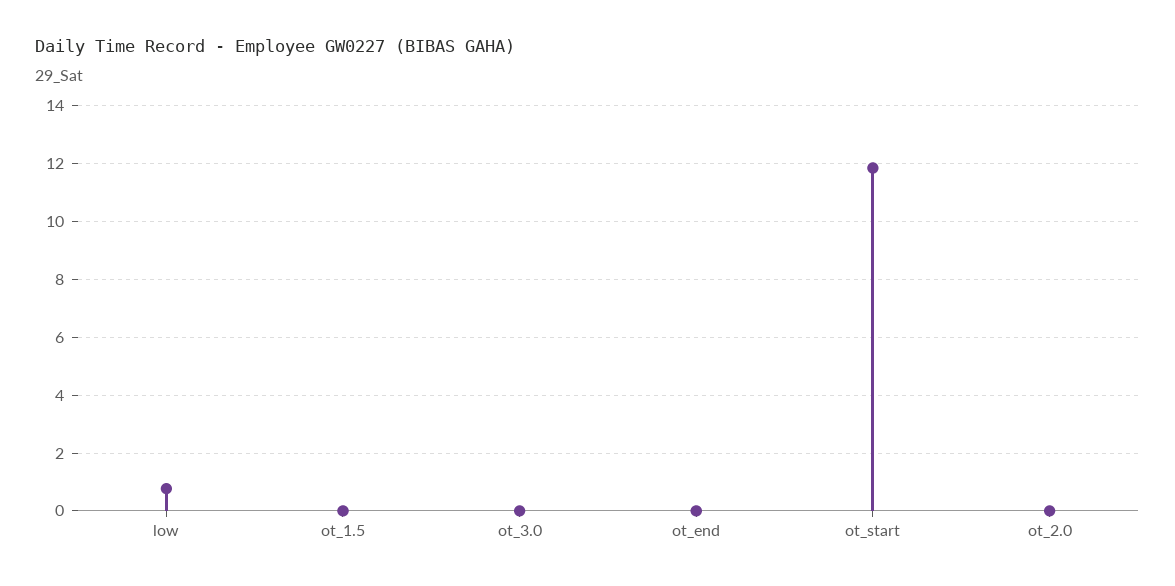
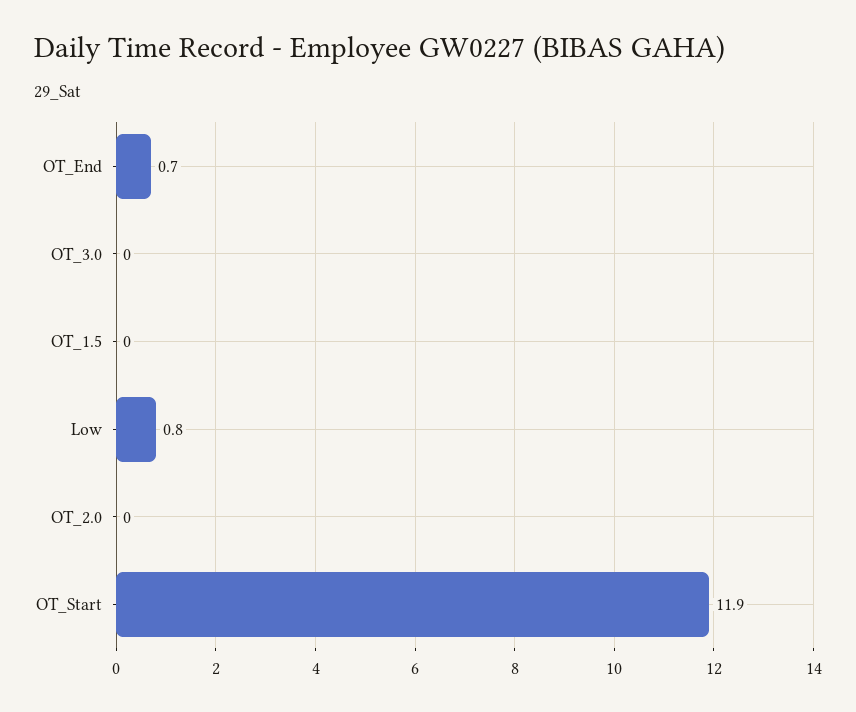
ot_end: 0 -> 0.7

